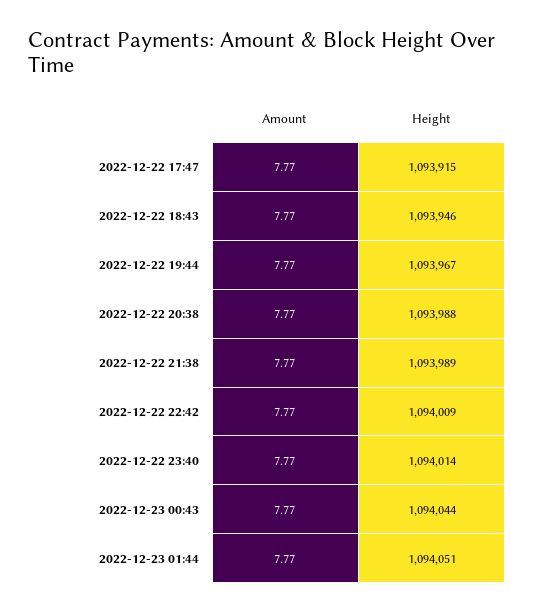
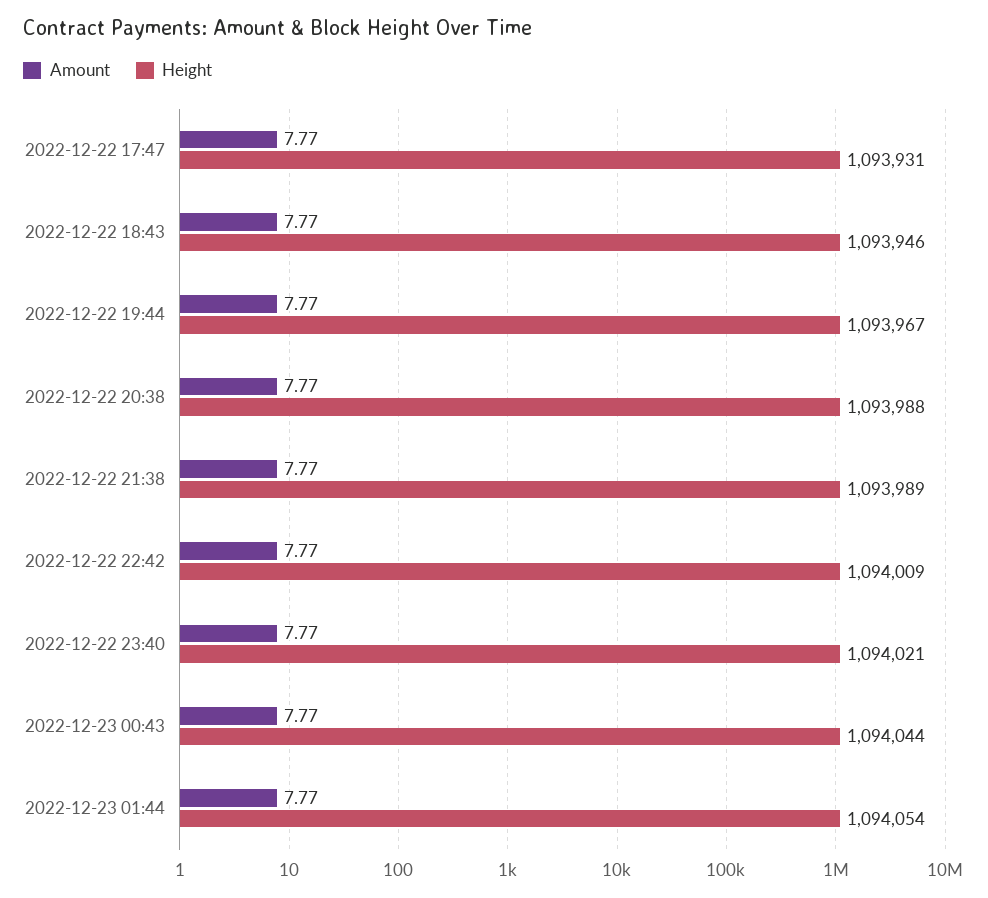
Height, 2022-12-22 17:47: 1093915 -> 1093931
Height, 2022-12-22 23:40: 1094014 -> 1094021
Height, 2022-12-23 01:44: 1094051 -> 1094054

